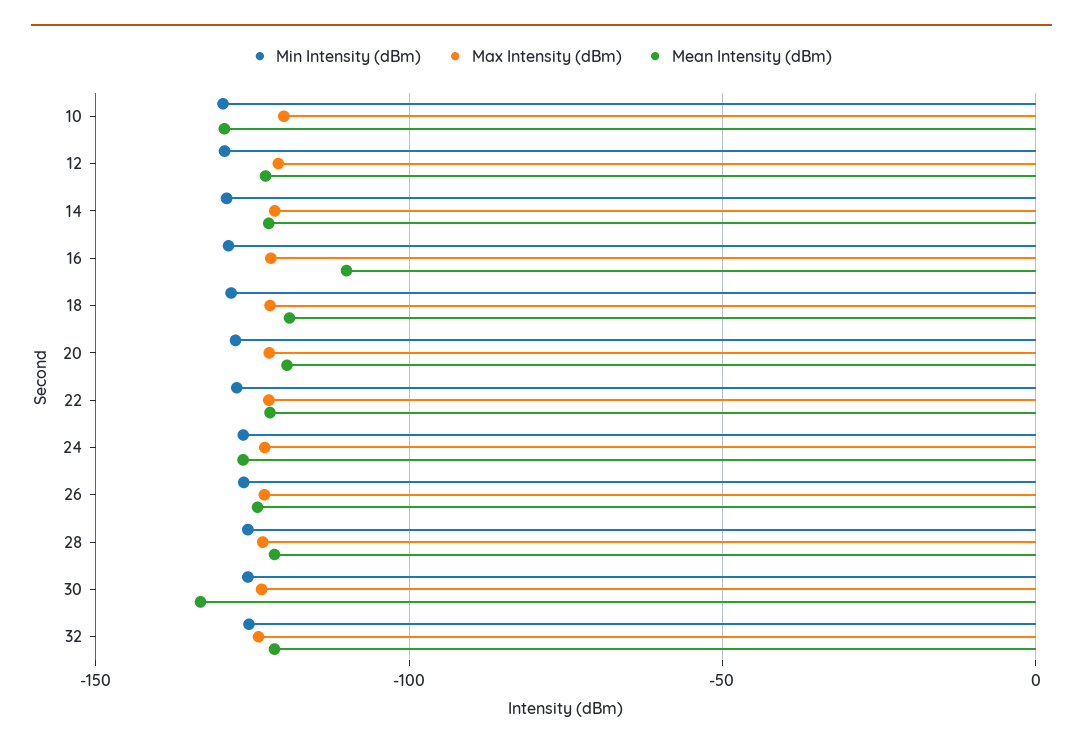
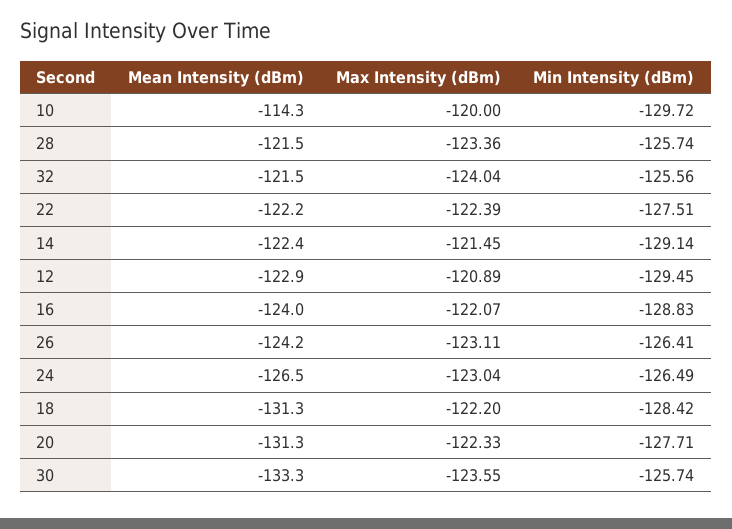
Mean Intensity (dBm), 10: -130 -> -114.3
Mean Intensity (dBm), 16: -110 -> -124
Mean Intensity (dBm), 18: -120 -> -131.3
Mean Intensity (dBm), 20: -120 -> -131.3

